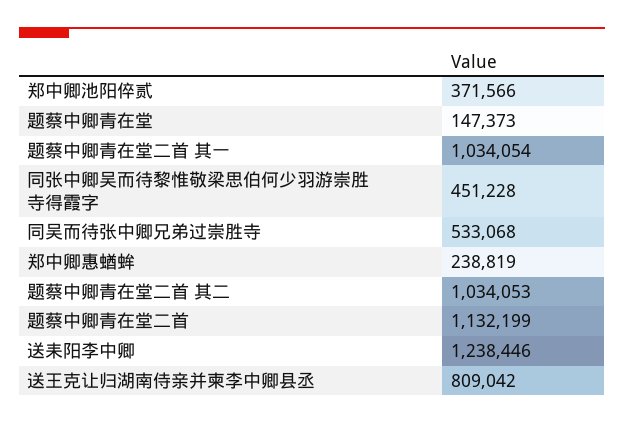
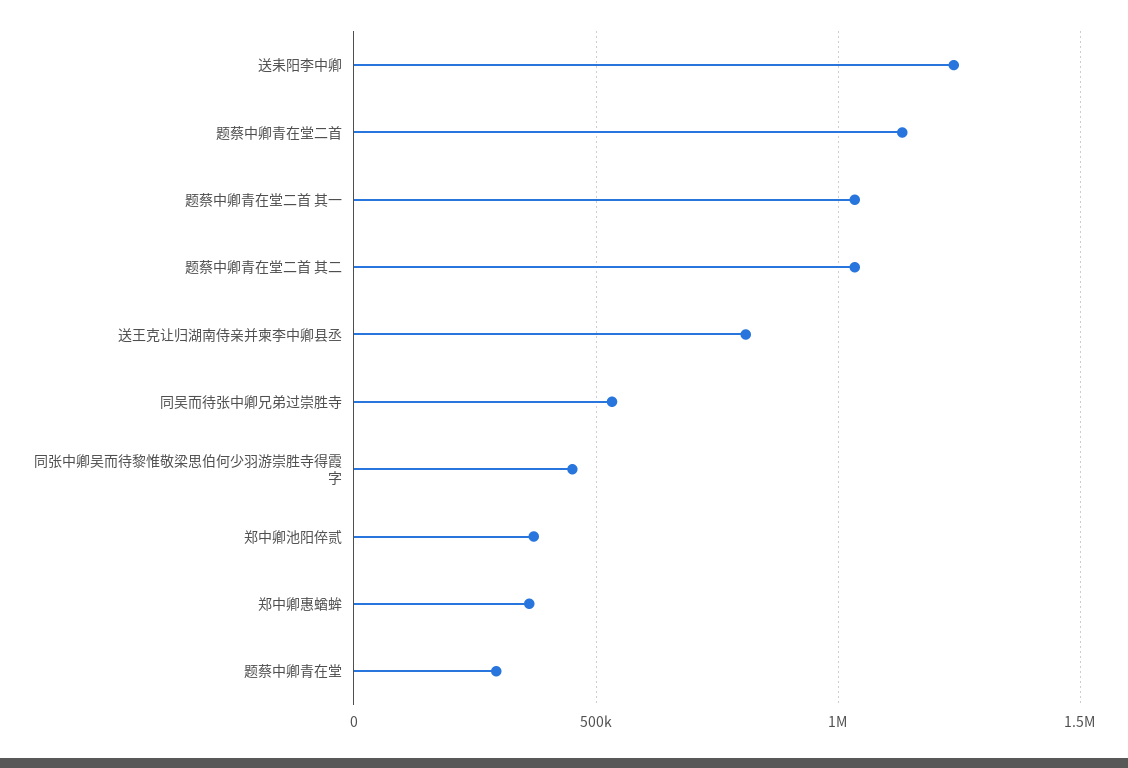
题蔡中卿青在堂: 147373 -> 300000
郑中卿惠蝤蛑: 238819 -> 350000

